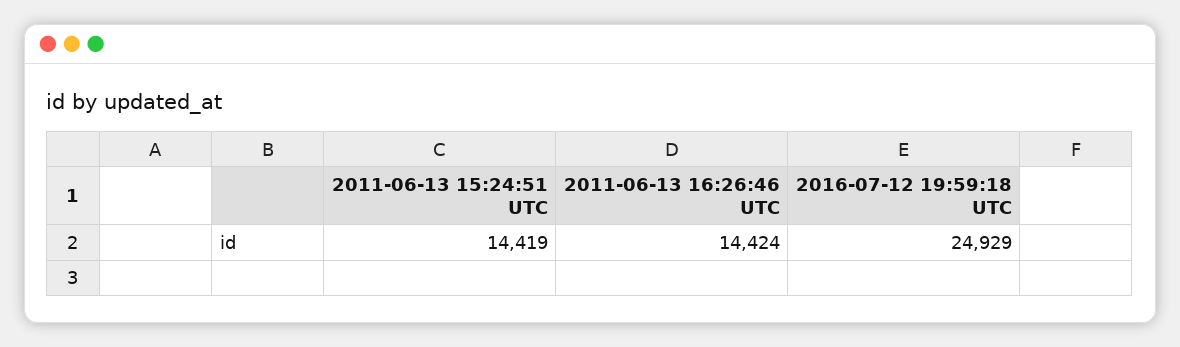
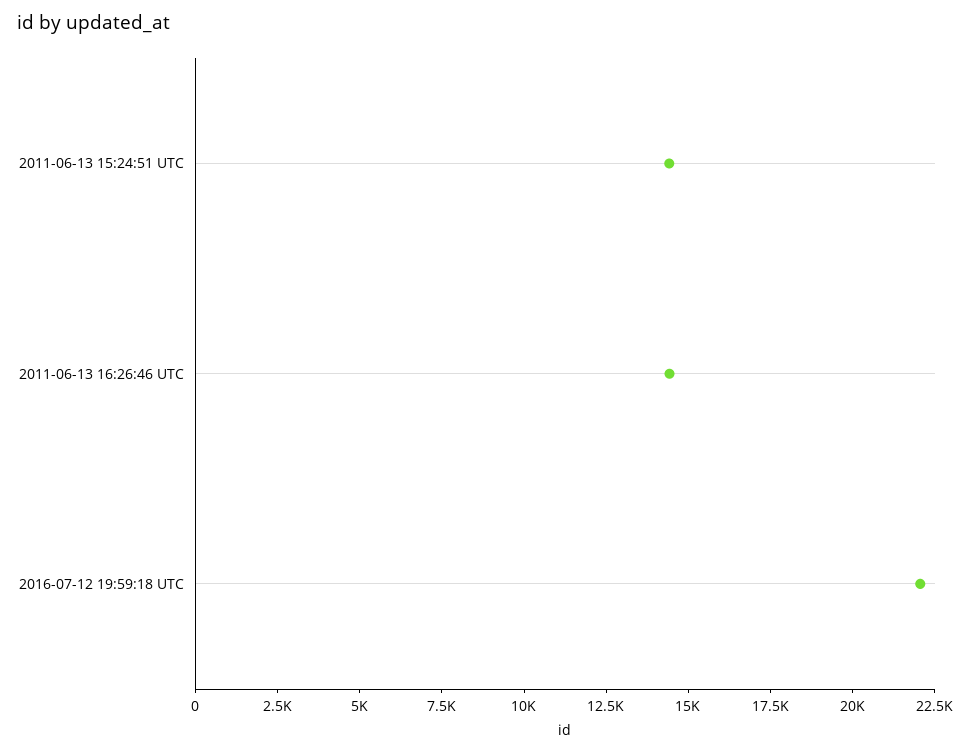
2016-07-12 19:59:18 UTC: 24929 -> 22000

